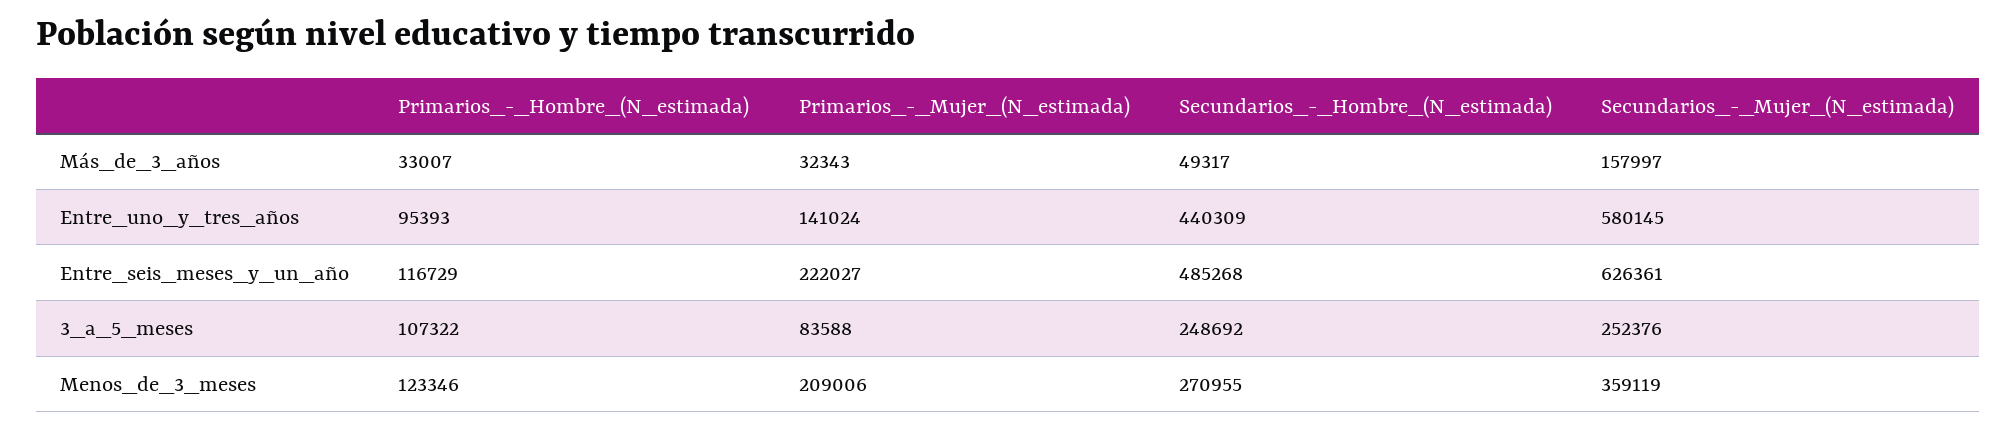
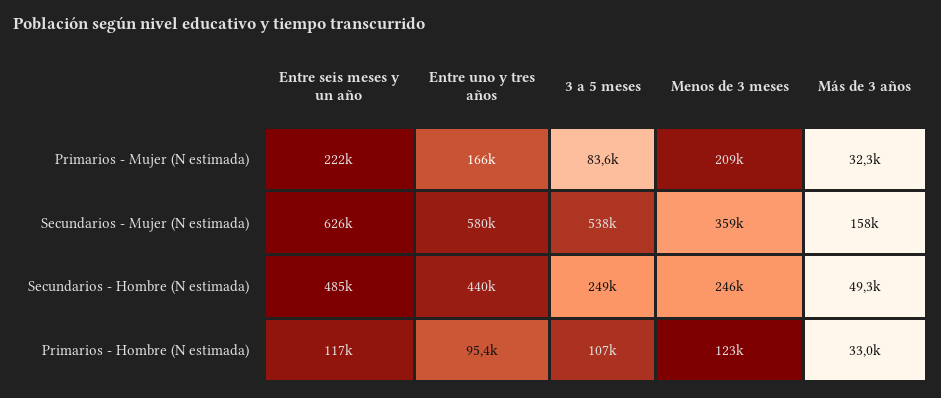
Primarios_-_Mujer_(N_estimada), Entre_uno_y_tres_años: 141024 -> 166000
Secundarios_-_Mujer_(N_estimada), 3_a_5_meses: 252376 -> 538000
Secundarios_-_Hombre_(N_estimada), Menos_de_3_meses: 270955 -> 246000

